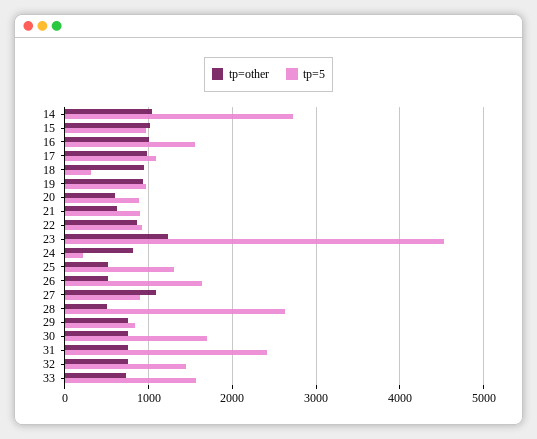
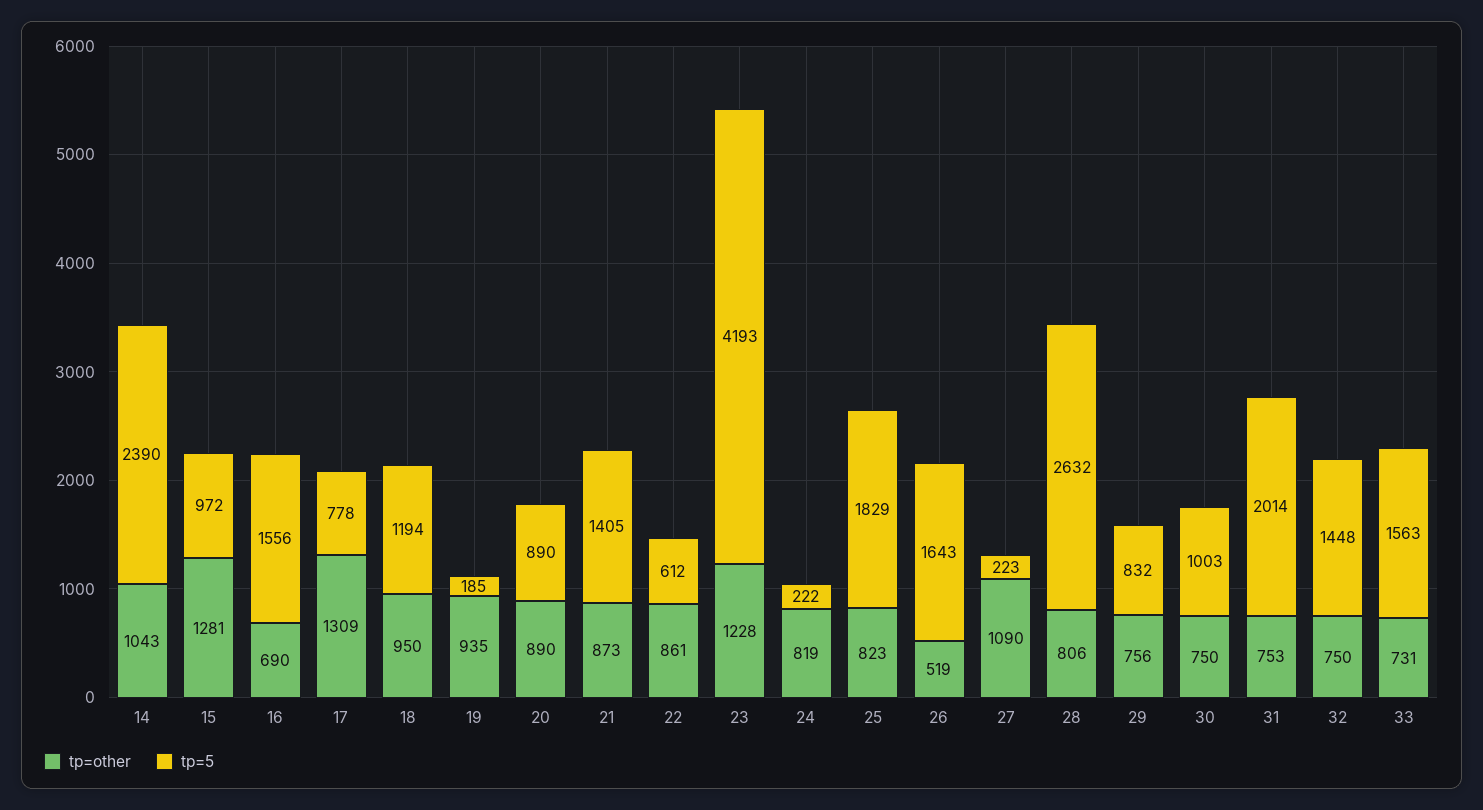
tp=5, 14: 2700 -> 2390
tp=other, 15: 1000 -> 1281
tp=other, 16: 1000 -> 690
tp=other, 17: 1000 -> 1309
tp=5, 17: 1100 -> 778
tp=5, 18: 300 -> 1194
tp=5, 19: 1000 -> 185
tp=other, 20: 600 -> 890
tp=other, 21: 600 -> 873
tp=5, 21: 900 -> 1405
tp=5, 22: 900 -> 612
tp=5, 23: 4500 -> 4193
tp=other, 25: 500 -> 823
tp=5, 25: 1300 -> 1829
tp=5, 27: 900 -> 223
tp=other, 28: 500 -> 806
tp=5, 30: 1700 -> 1003
tp=5, 31: 2400 -> 2014

